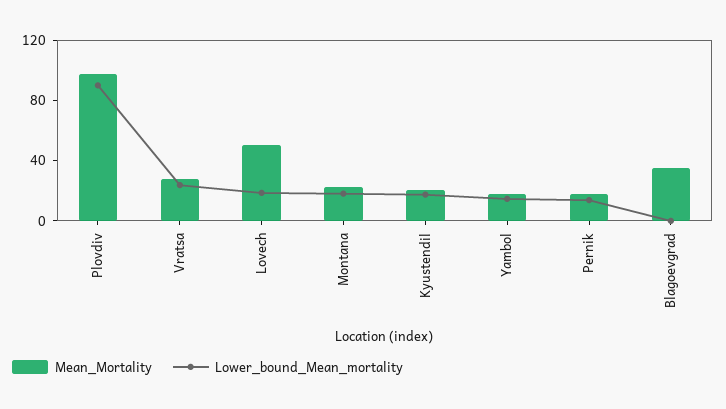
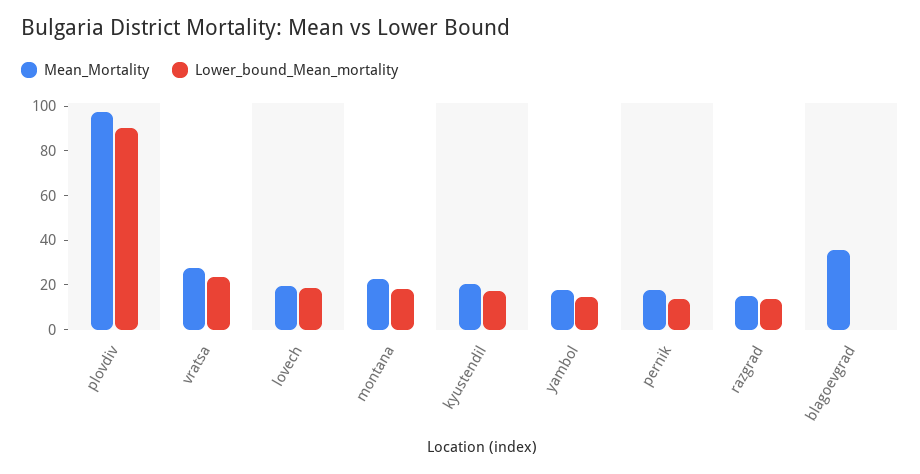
Mean_Mortality, Lovech: 50 -> 20
Mean_Mortality, razgrad: none -> 15
Lower_bound_Mean_mortality, razgrad: none -> 15

